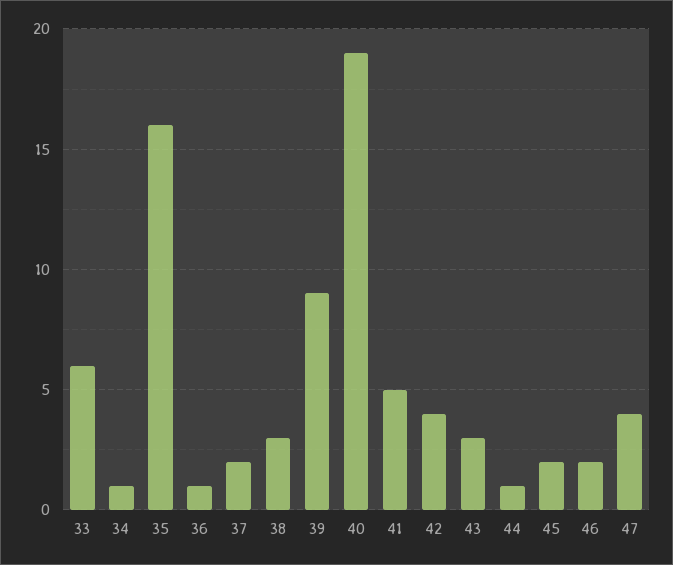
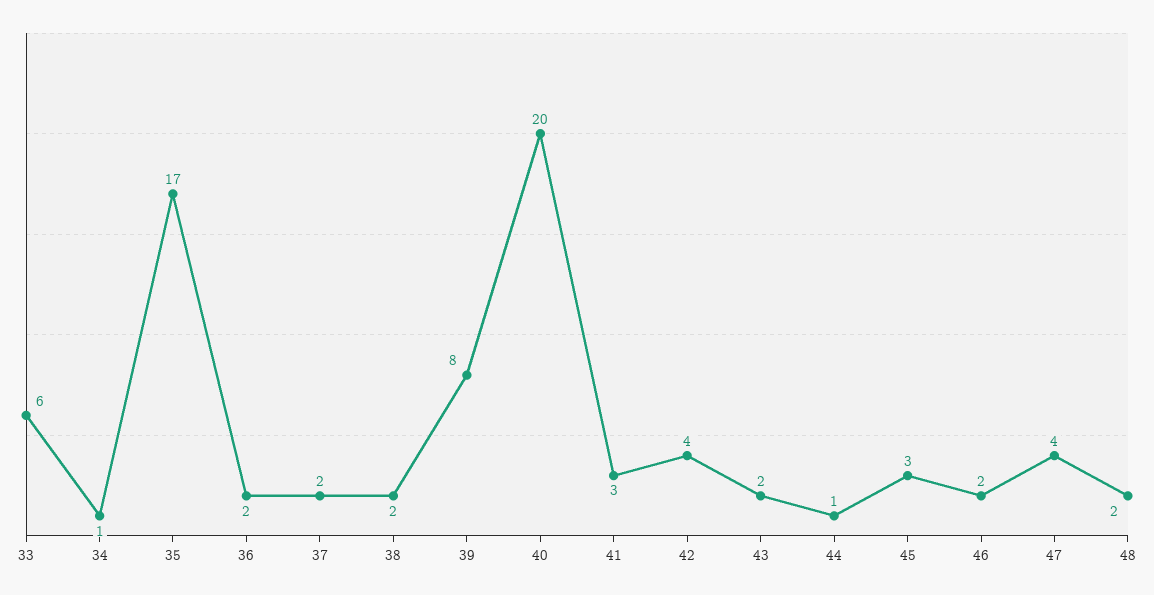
35: 16 -> 17
36: 1 -> 2
38: 3 -> 2
39: 9 -> 8
40: 19 -> 20
41: 5 -> 3
43: 3 -> 2
45: 2 -> 3
48: none -> 2

